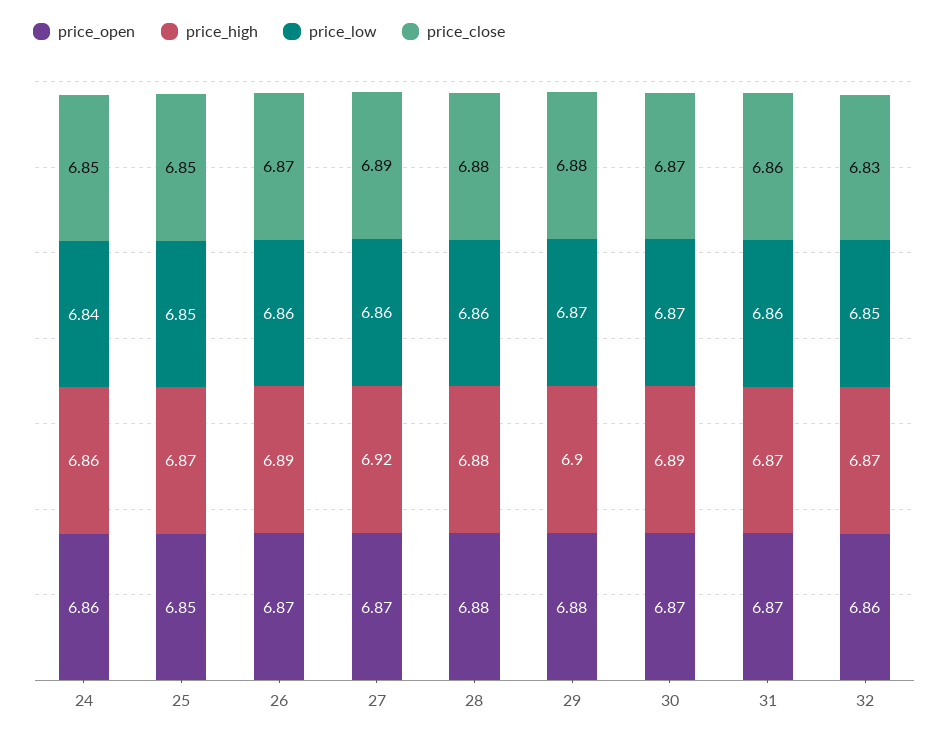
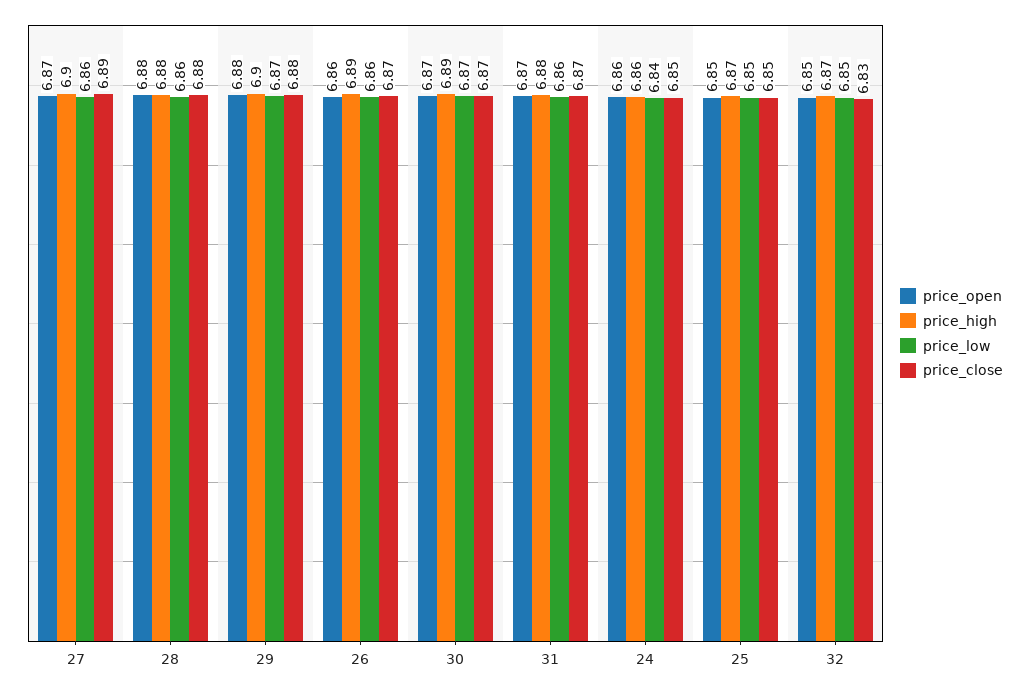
price_open, 26: 6.87 -> 6.86
price_high, 27: 6.92 -> 6.9
price_high, 31: 6.87 -> 6.88
price_close, 31: 6.86 -> 6.87
price_open, 32: 6.86 -> 6.85

